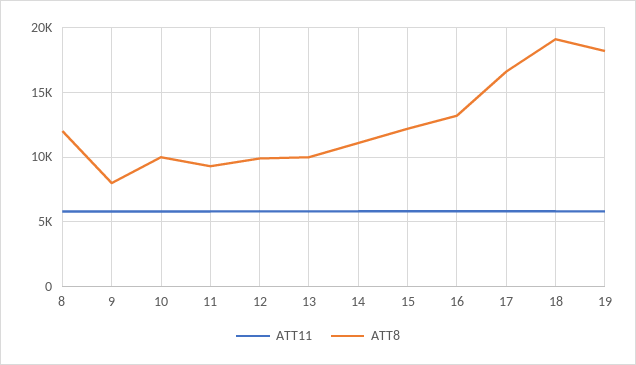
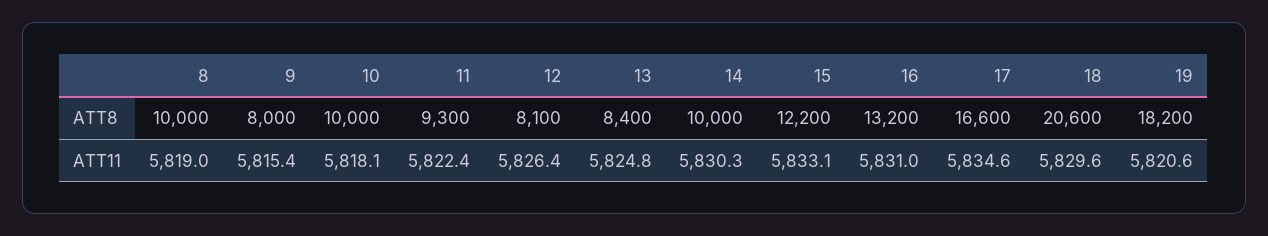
ATT8, 8: 12000 -> 10000
ATT8, 12: 10000 -> 8100
ATT8, 13: 10000 -> 8400
ATT8, 14: 11000 -> 10000
ATT8, 18: 19000 -> 20600

